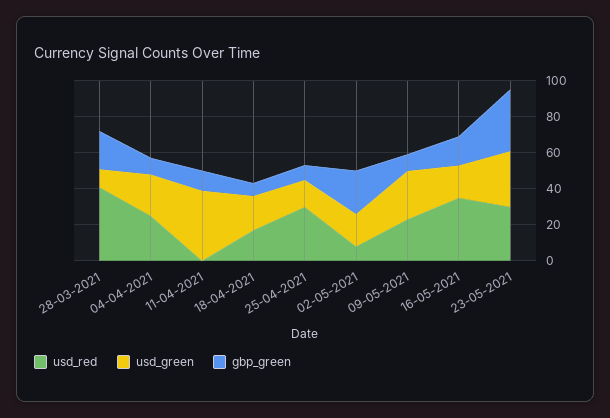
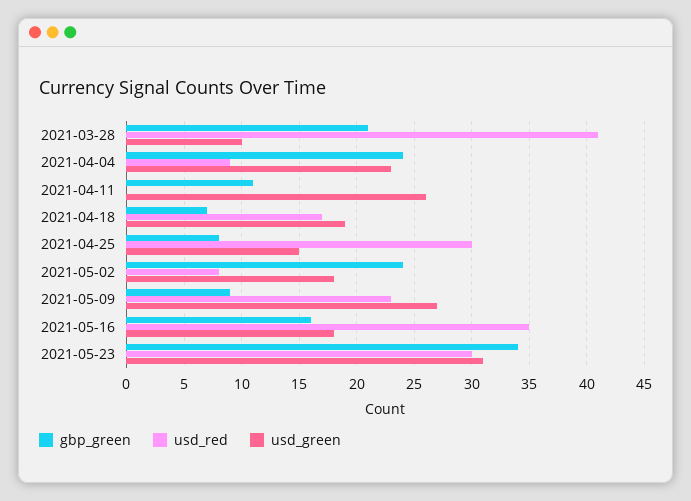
usd_red, 04-04-2021: 25 -> 9
gbp_green, 04-04-2021: 10 -> 24
usd_green, 11-04-2021: 40 -> 26

